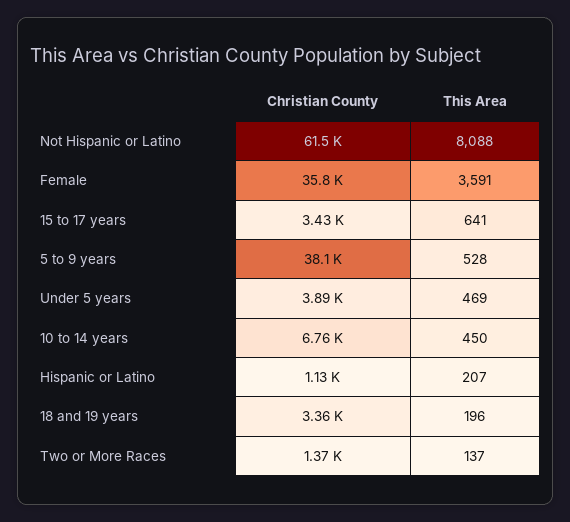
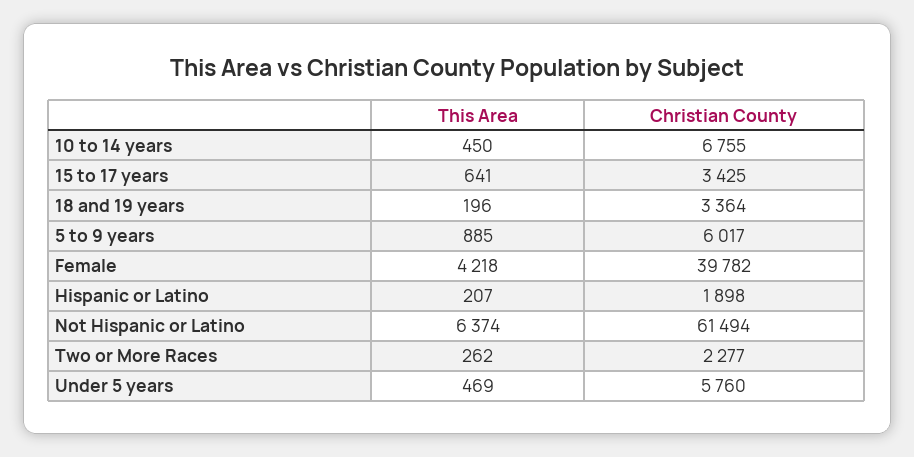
This Area, Not Hispanic or Latino: 8088 -> 6374
Christian County, Female: 35800 -> 39782
This Area, Female: 3591 -> 4218
Christian County, 5 to 9 years: 38100 -> 6017
This Area, 5 to 9 years: 528 -> 885
Christian County, Under 5 years: 3890 -> 5760
Christian County, Hispanic or Latino: 1130 -> 1898
Christian County, Two or More Races: 1370 -> 2277
This Area, Two or More Races: 137 -> 262

